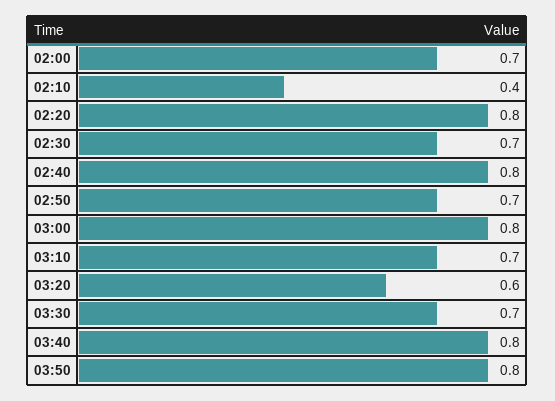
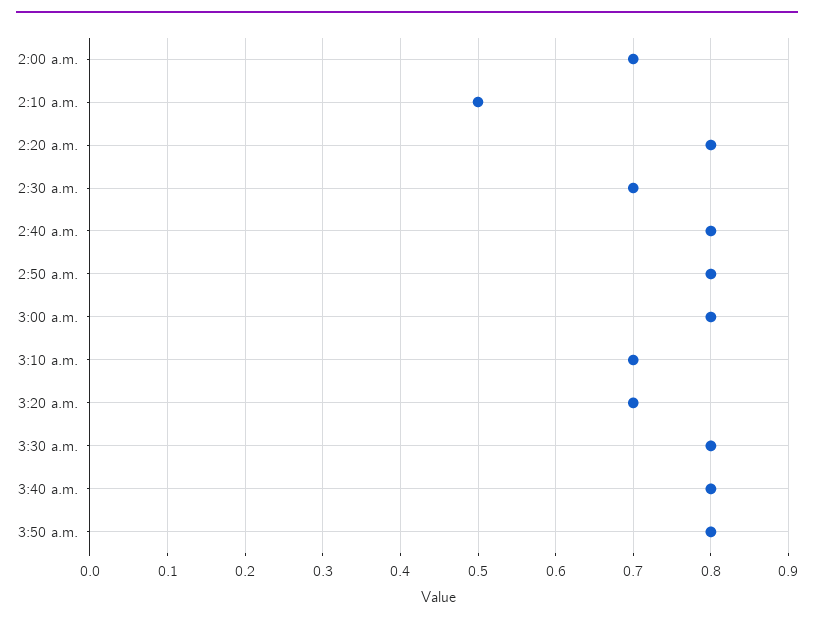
02:10: 0.4 -> 0.5
02:50: 0.7 -> 0.8
03:20: 0.6 -> 0.7
03:30: 0.7 -> 0.8

